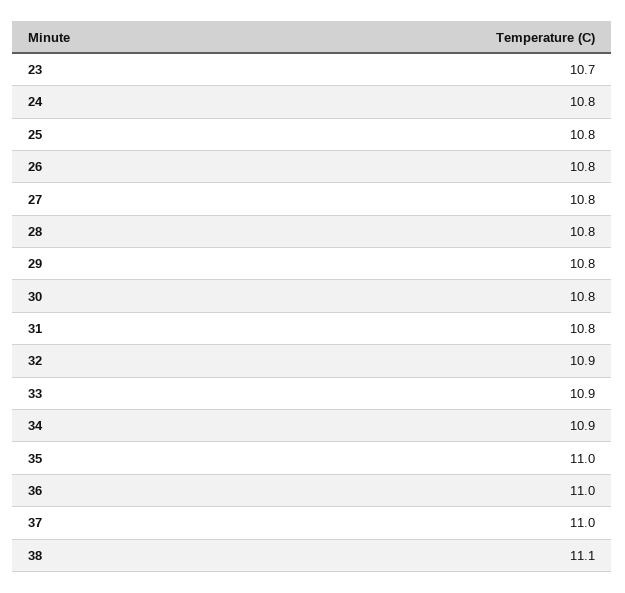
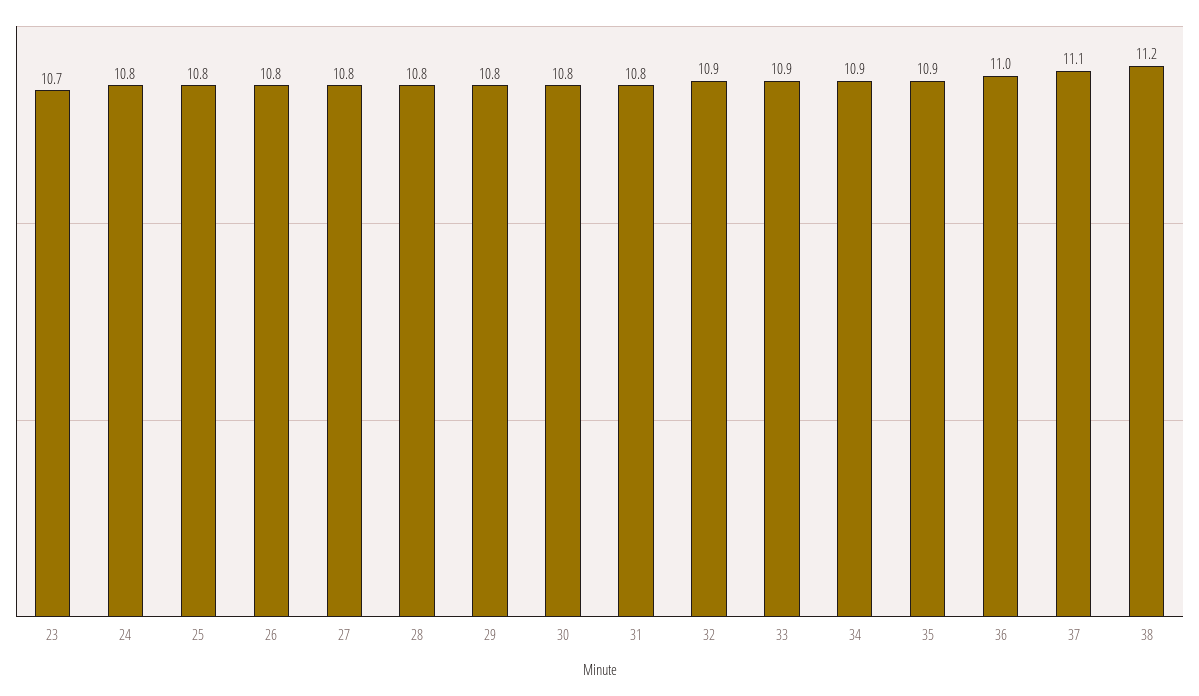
35: 11 -> 10.9
37: 11 -> 11.1
38: 11.1 -> 11.2

